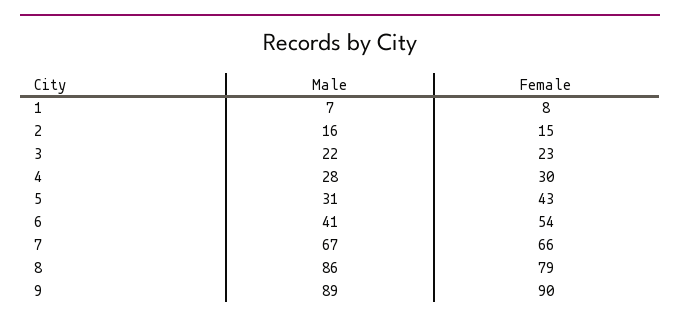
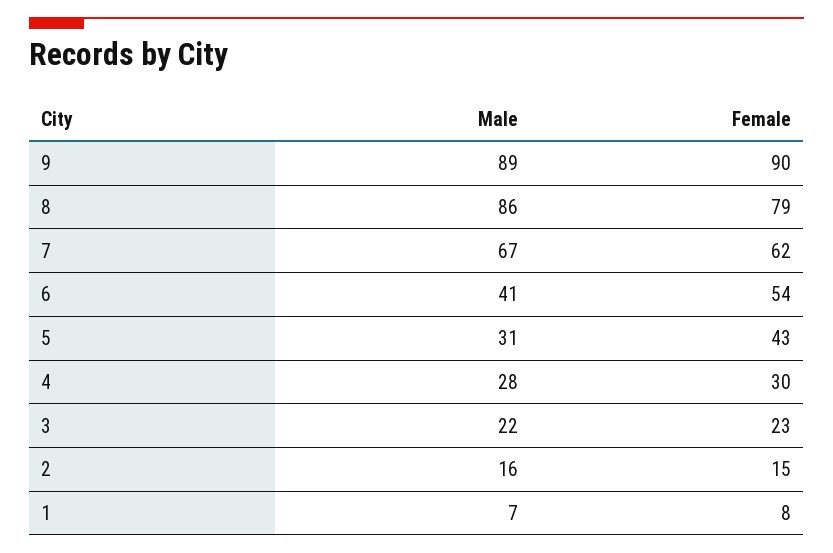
Female, 7: 66 -> 62

